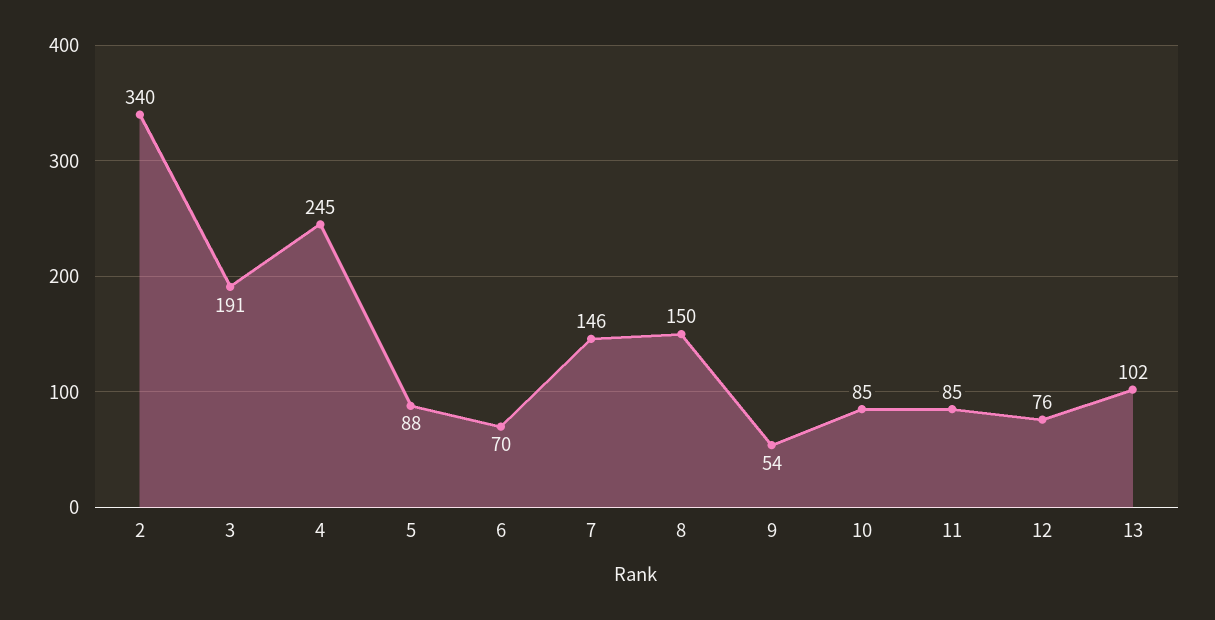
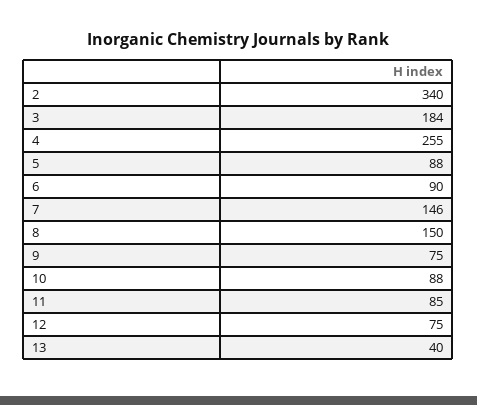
3: 191 -> 184
4: 245 -> 255
6: 70 -> 90
9: 54 -> 75
10: 85 -> 88
12: 76 -> 75
13: 102 -> 40

